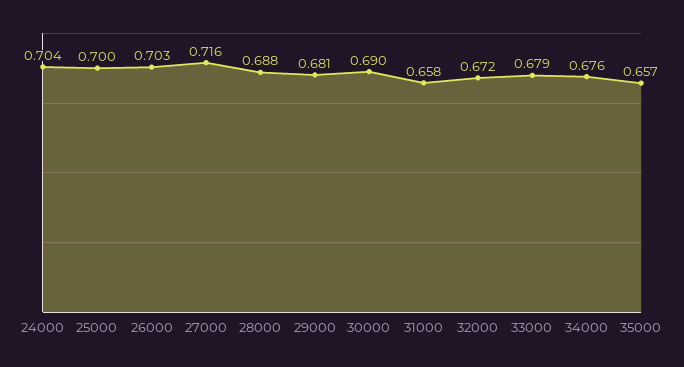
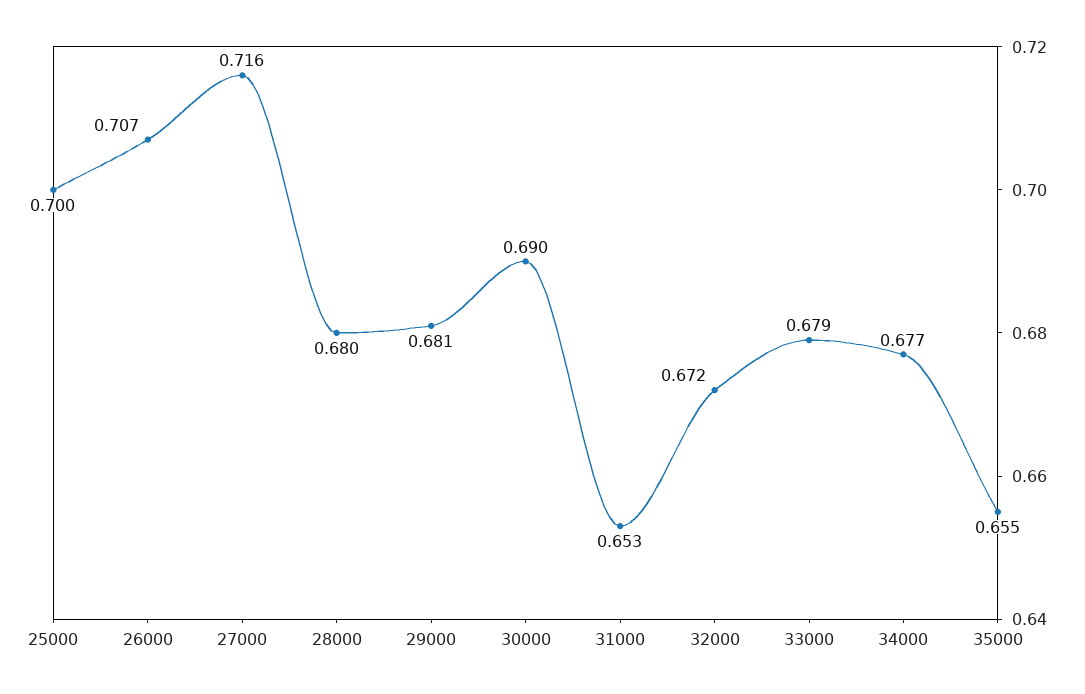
24000: 0.704 -> none
26000: 0.703 -> 0.707
28000: 0.688 -> 0.68
31000: 0.658 -> 0.653
34000: 0.676 -> 0.677
35000: 0.657 -> 0.655

